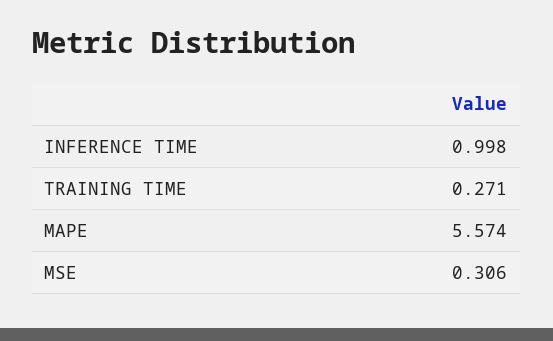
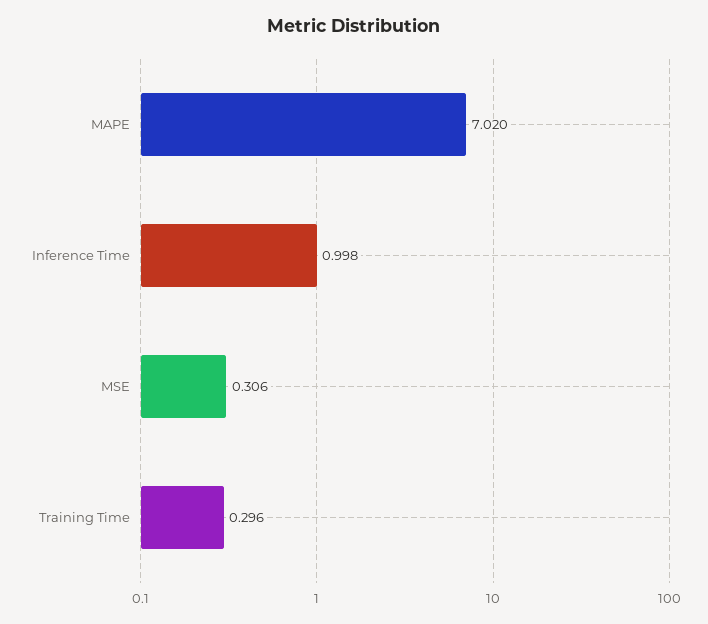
TRAINING TIME: 0.271 -> 0.296
MAPE: 5.574 -> 7.02

